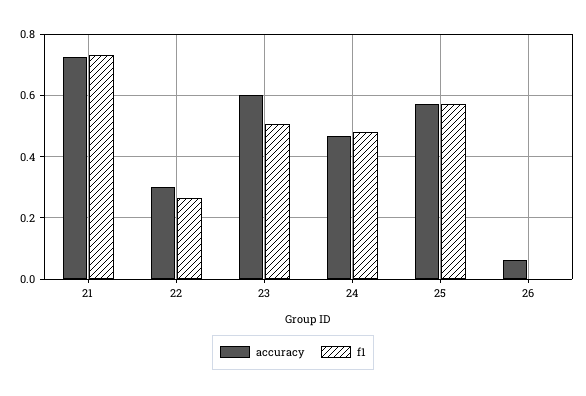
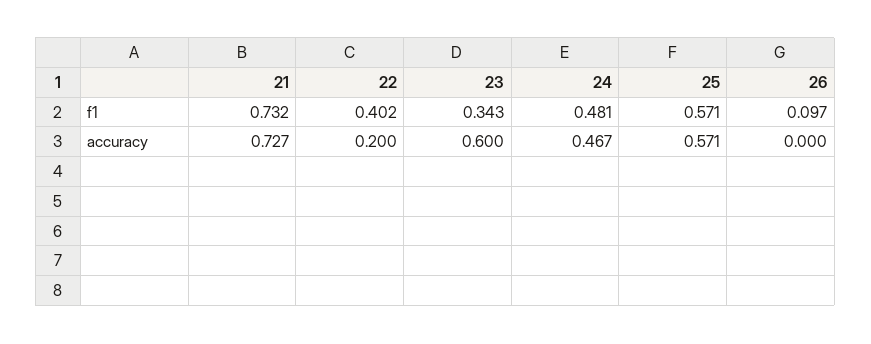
accuracy, 22: 0.3 -> 0.2
f1, 22: 0.26 -> 0.402
f1, 23: 0.5 -> 0.343
accuracy, 26: 0.06 -> 0
f1, 26: 0 -> 0.097

